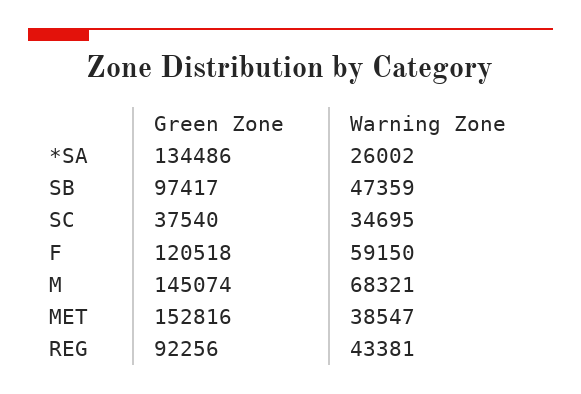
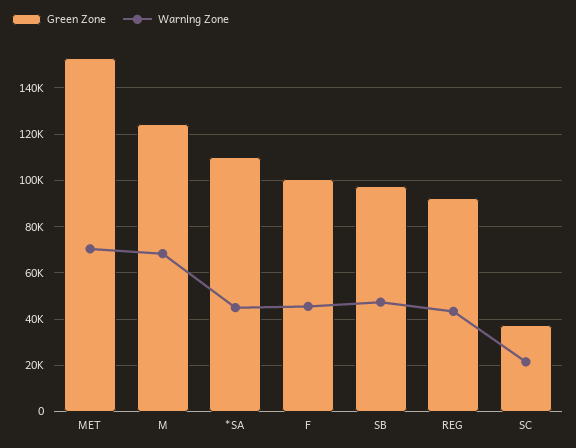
Green Zone, *SA: 134486 -> 110000
Warning Zone, *SA: 26002 -> 45000
Warning Zone, SC: 34695 -> 20000
Green Zone, F: 120518 -> 100000
Warning Zone, F: 59150 -> 45000
Green Zone, M: 145074 -> 125000
Warning Zone, MET: 38547 -> 70000

